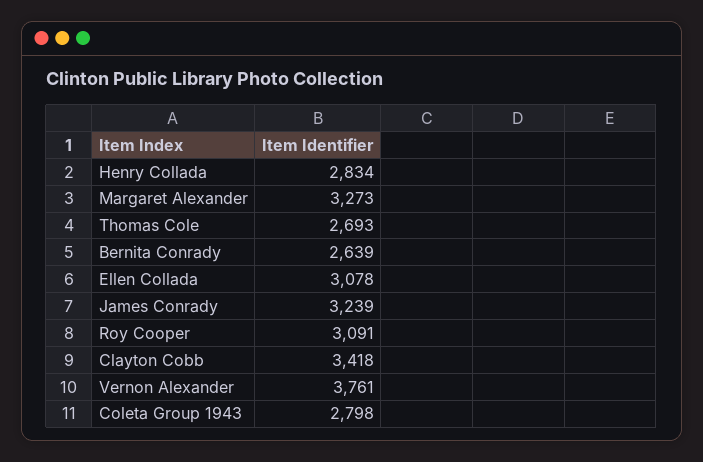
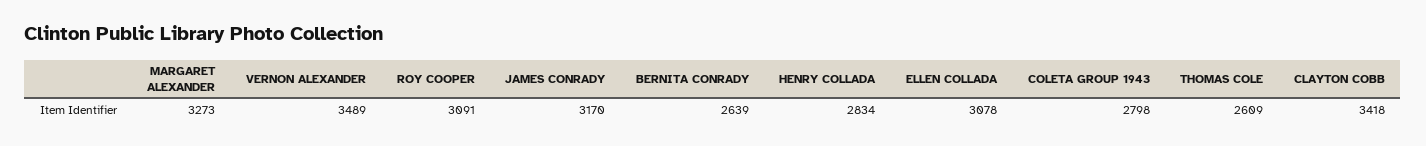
Thomas Cole: 2693 -> 2609
James Conrady: 3239 -> 3170
Vernon Alexander: 3761 -> 3489

